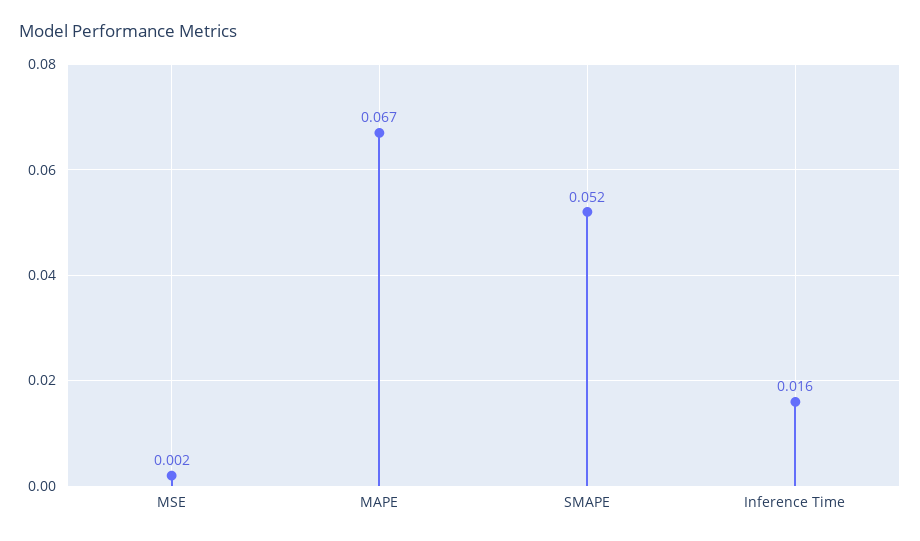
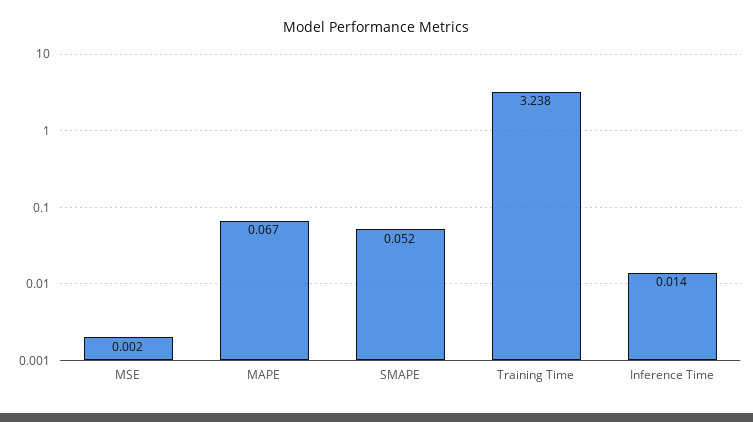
Inference Time: 0.016 -> 0.014
Training Time: none -> 3.238

